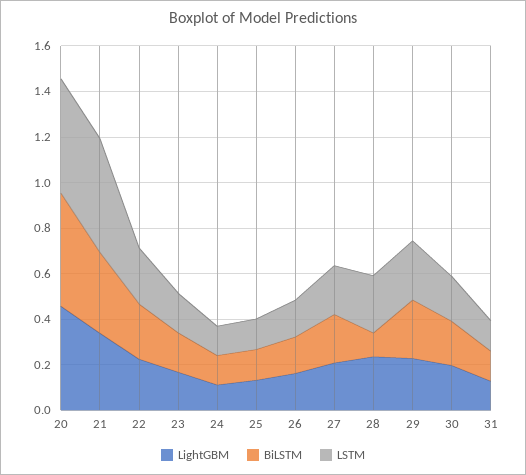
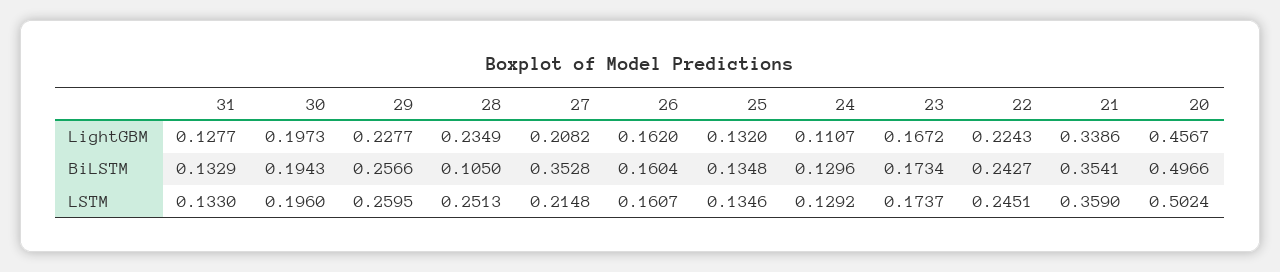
LSTM, 21: 0.5 -> 0.359
BiLSTM, 27: 0.2 -> 0.3528

